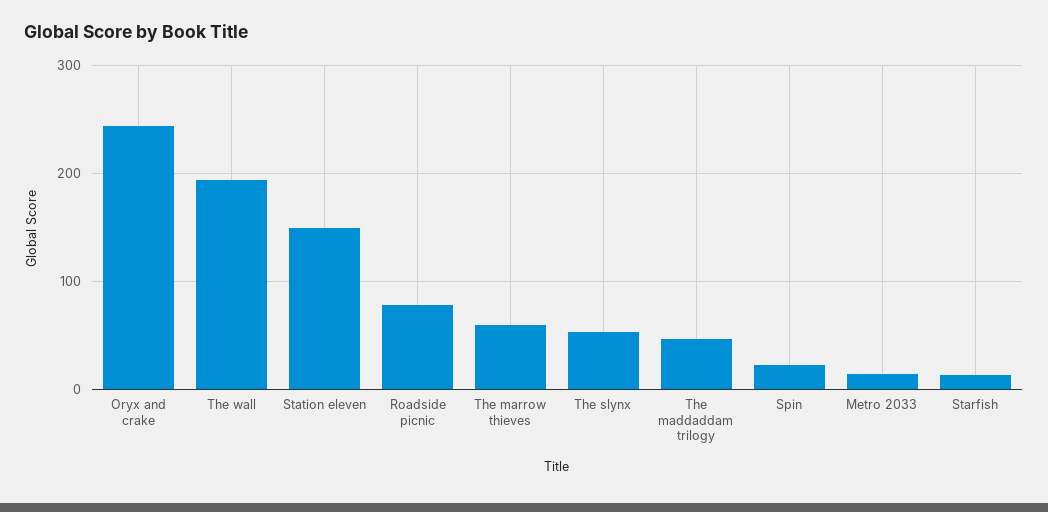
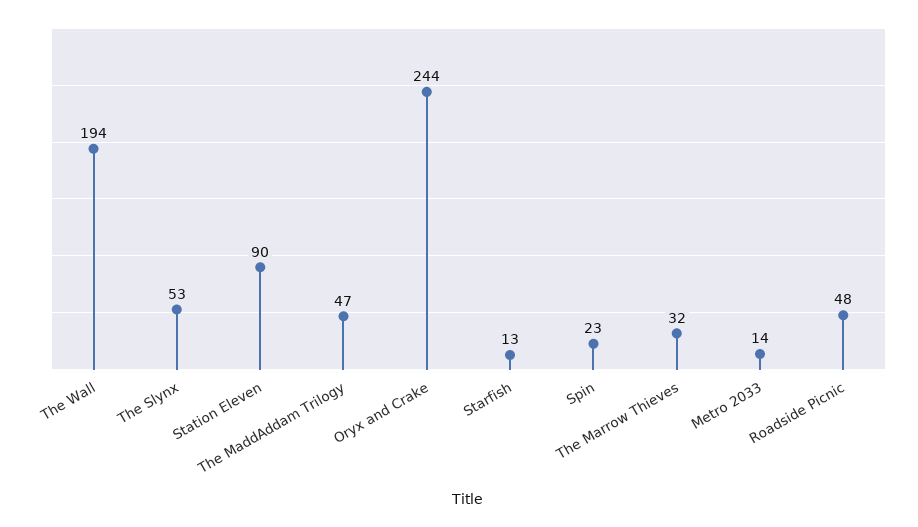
Station eleven: 150 -> 90
Roadside picnic: 80 -> 48
The marrow thieves: 60 -> 32

